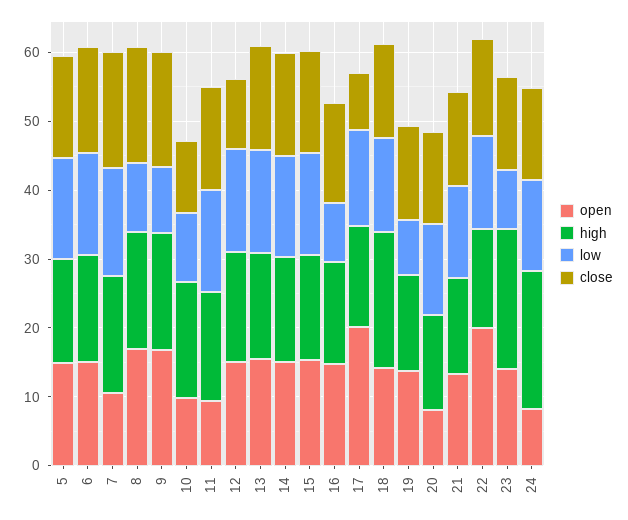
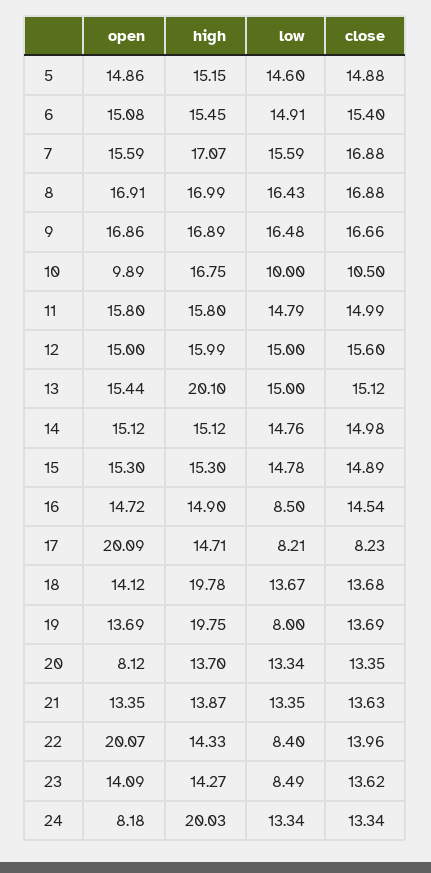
open, 7: 10 -> 15.59
low, 8: 10 -> 16.43
low, 9: 10 -> 16.48
open, 11: 10 -> 15.8
close, 12: 10 -> 15.6
high, 13: 16 -> 20.1
low, 17: 14 -> 8.21
high, 19: 14 -> 19.75
low, 22: 14 -> 8.4
high, 23: 20 -> 14.27

